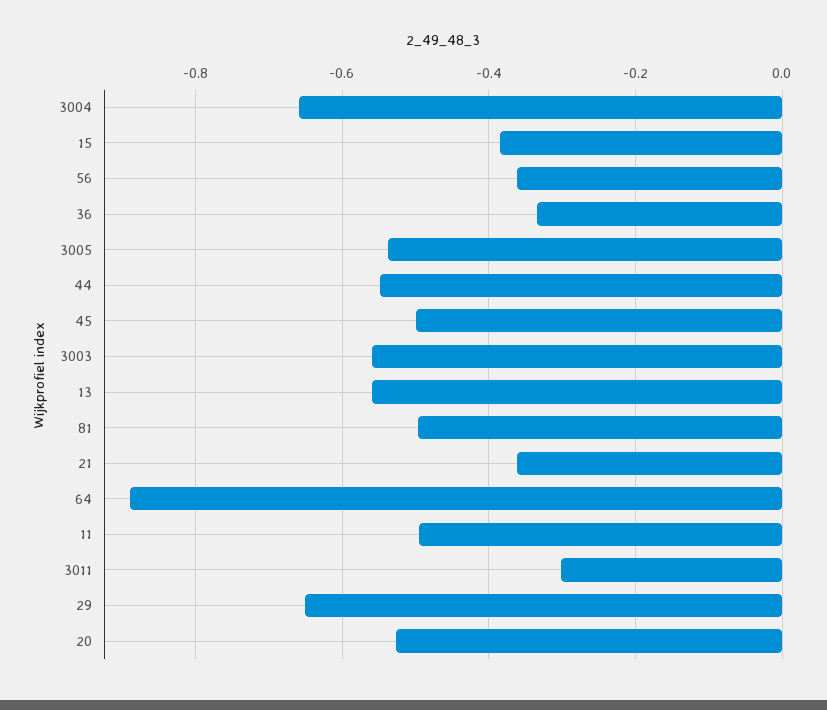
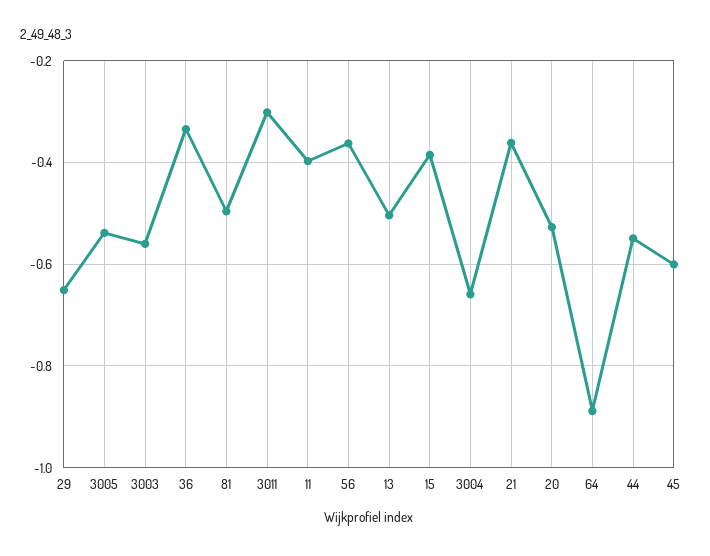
45: -0.5 -> -0.6
13: -0.56 -> -0.5
11: -0.5 -> -0.4

